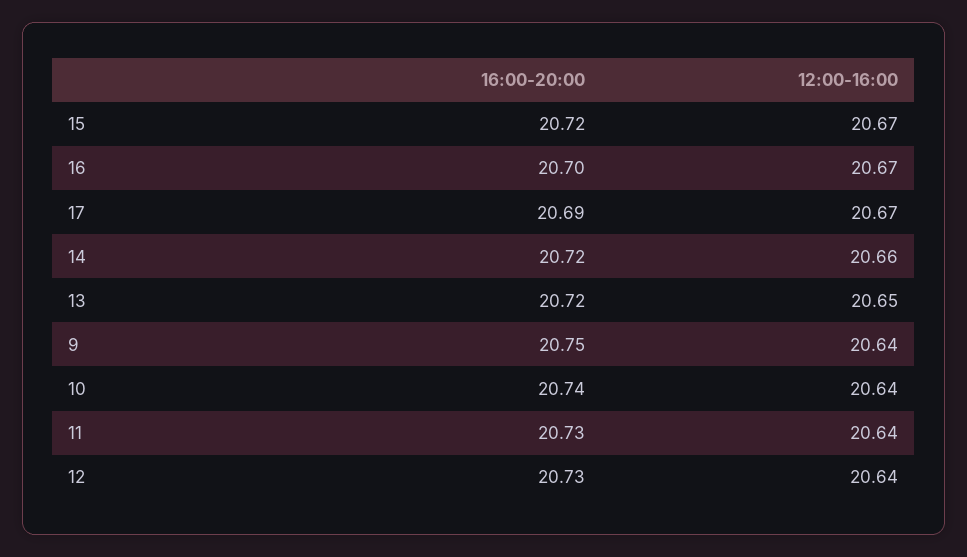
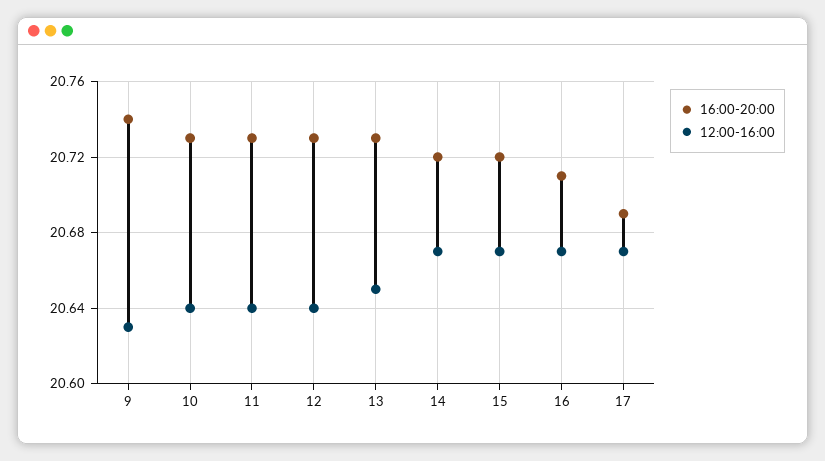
16:00-20:00, 16: 20.7 -> 20.71
12:00-16:00, 14: 20.66 -> 20.67
16:00-20:00, 13: 20.72 -> 20.73
16:00-20:00, 9: 20.75 -> 20.74
12:00-16:00, 9: 20.64 -> 20.63
16:00-20:00, 10: 20.74 -> 20.73

